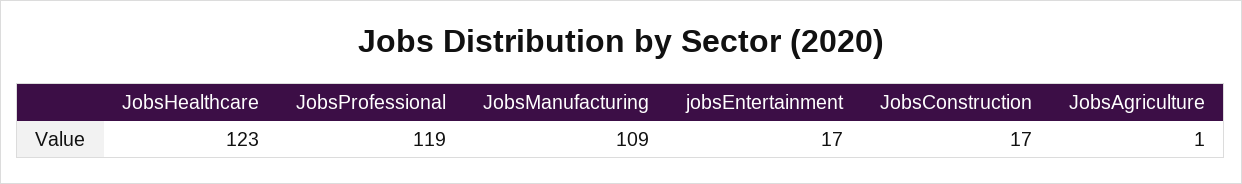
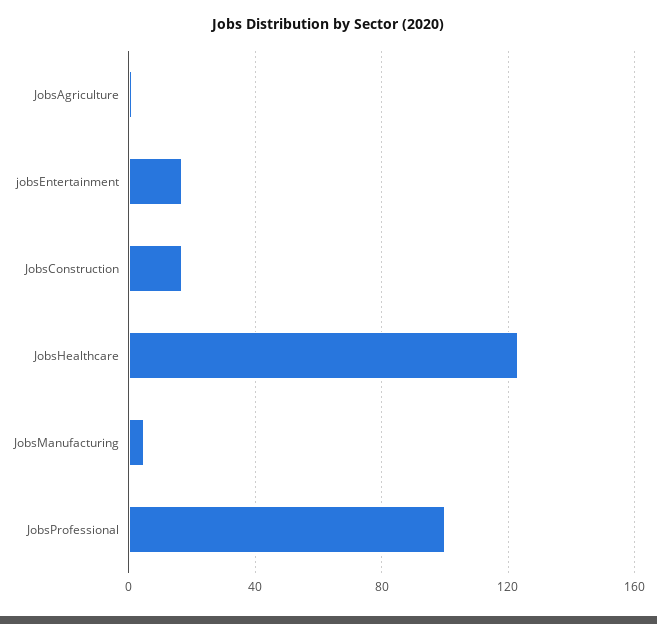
JobsProfessional: 119 -> 100
JobsManufacturing: 109 -> 5

